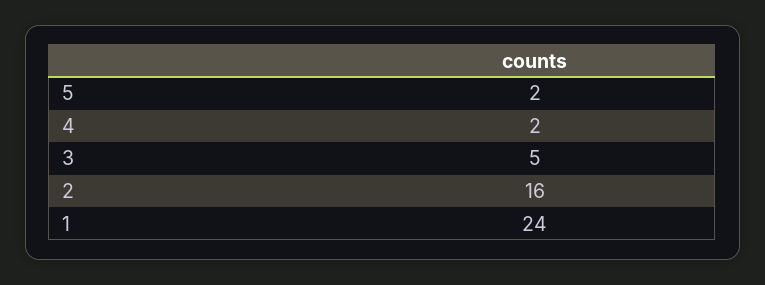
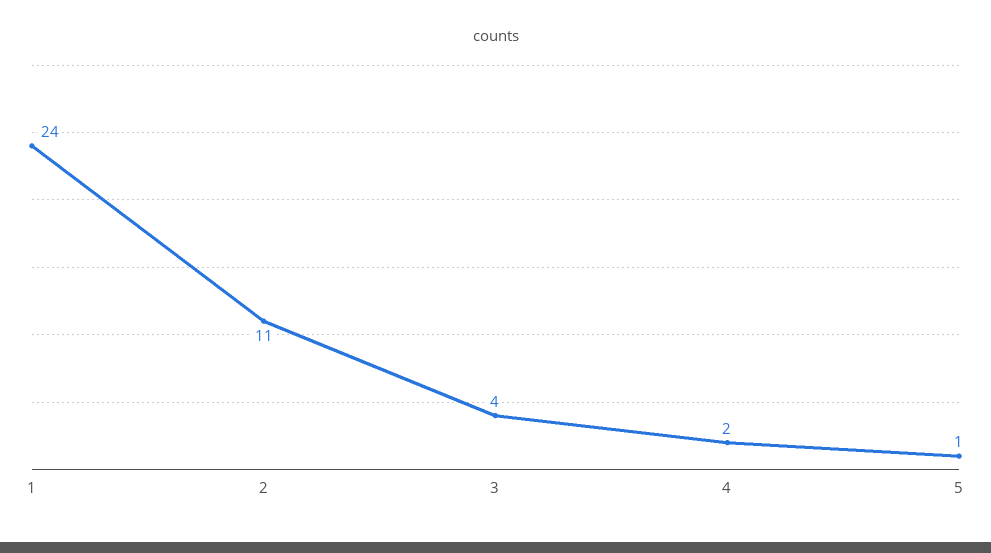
5: 2 -> 1
3: 5 -> 4
2: 16 -> 11

